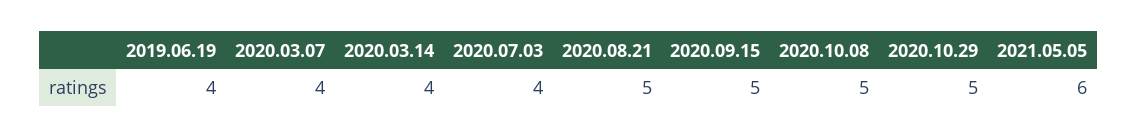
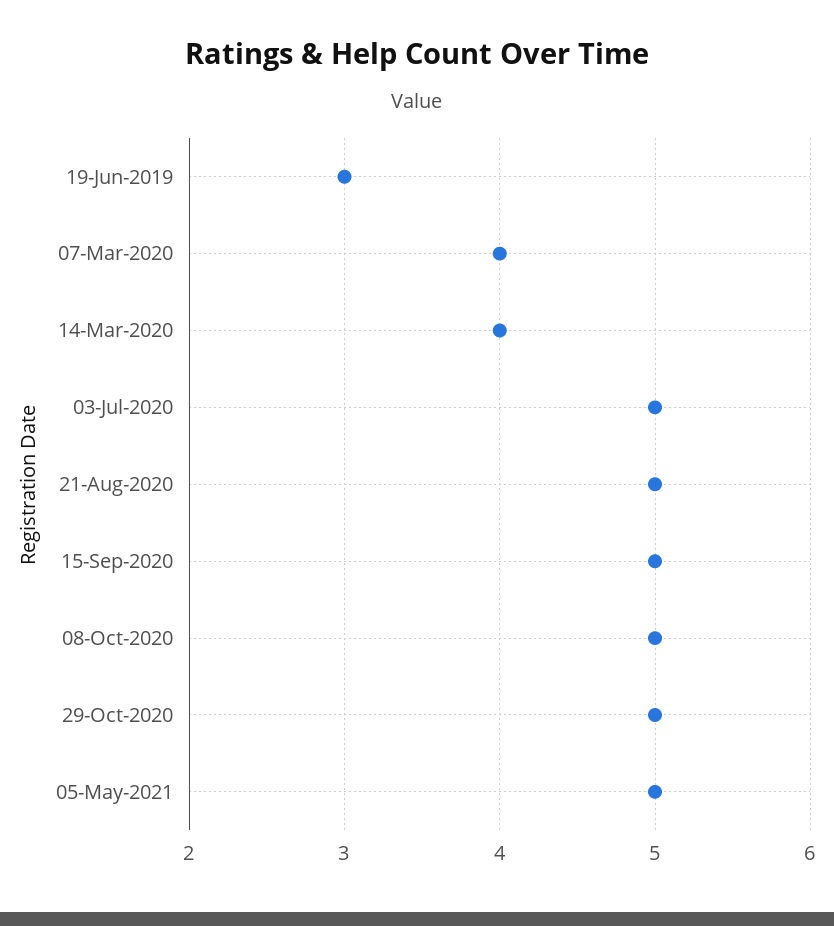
2019.06.19: 4 -> 3
2020.07.03: 4 -> 5
2021.05.05: 6 -> 5

